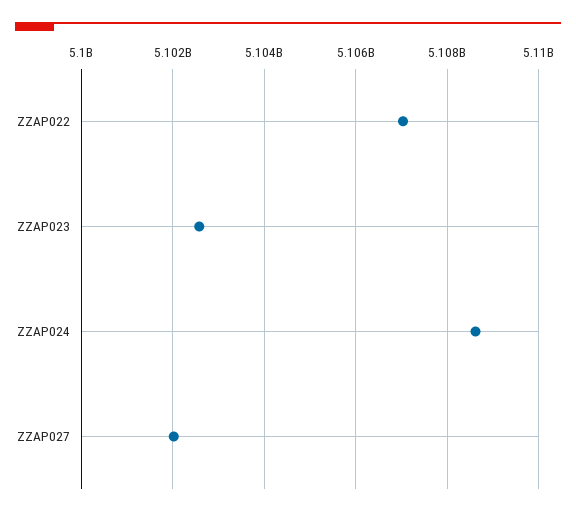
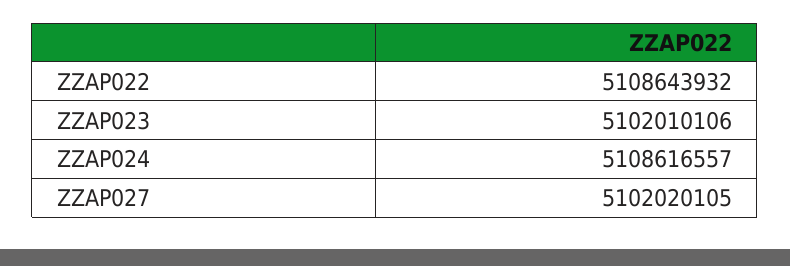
ZZAP022: 5107000000 -> 5108643932
ZZAP023: 5102600000 -> 5102010106

